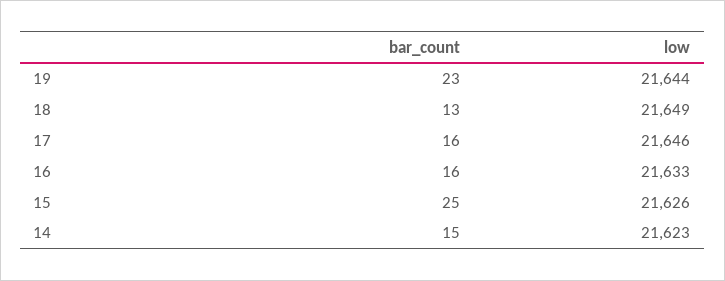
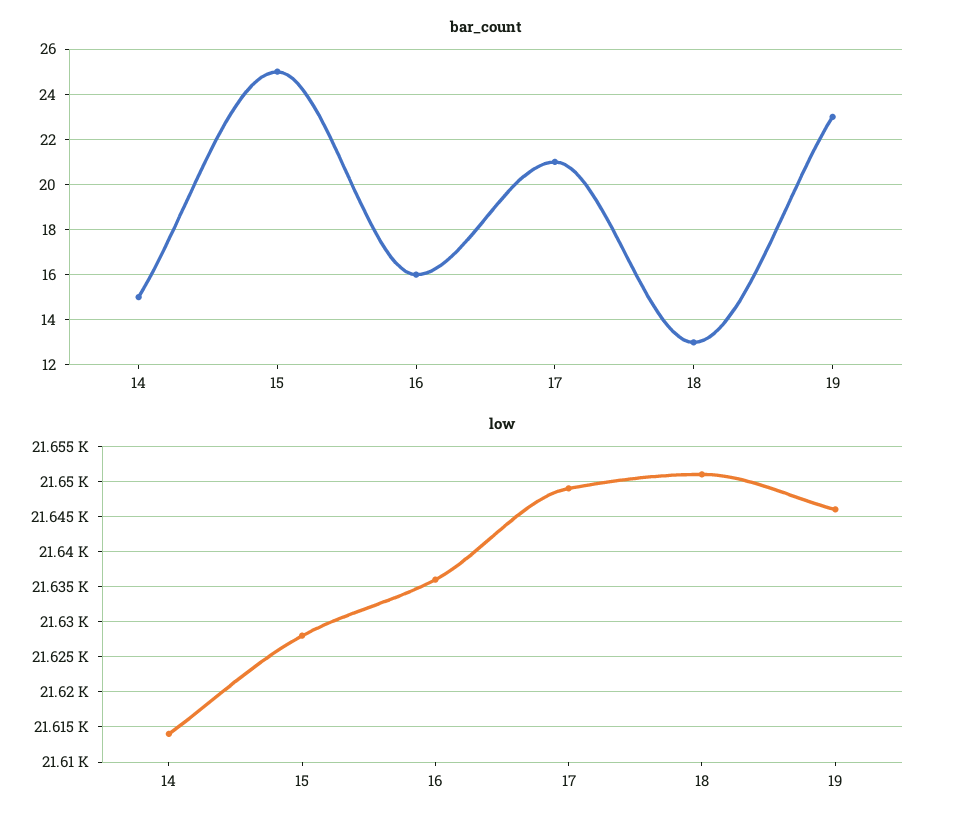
low, 19: 21644 -> 21646
low, 18: 21649 -> 21651
bar_count, 17: 16 -> 21
low, 17: 21646 -> 21649
low, 16: 21633 -> 21636
low, 15: 21626 -> 21628
low, 14: 21623 -> 21614

